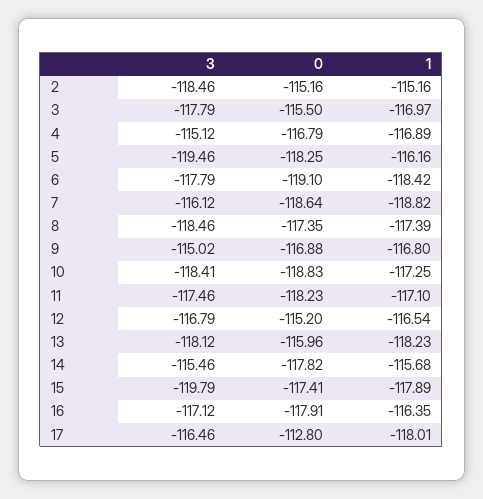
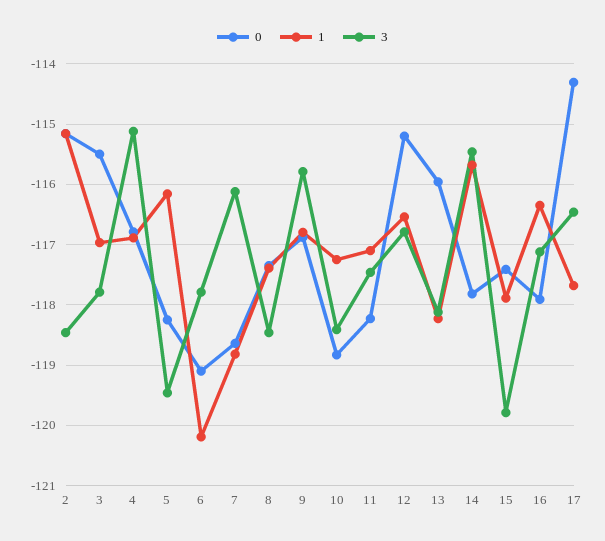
1, 6: -118.42 -> -120.2
3, 9: -115.02 -> -115.8
0, 17: -112.8 -> -114.3
1, 17: -118.01 -> -117.7

